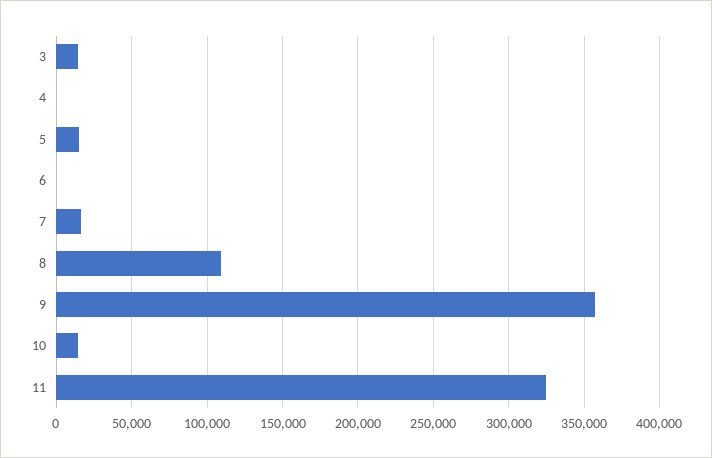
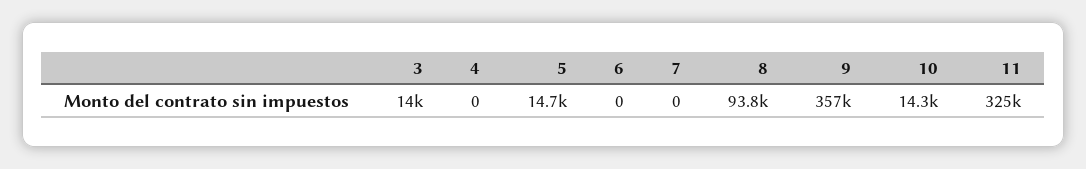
7: 15000 -> 0
8: 110000 -> 93800

